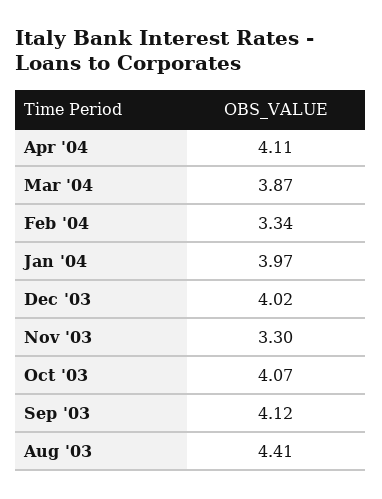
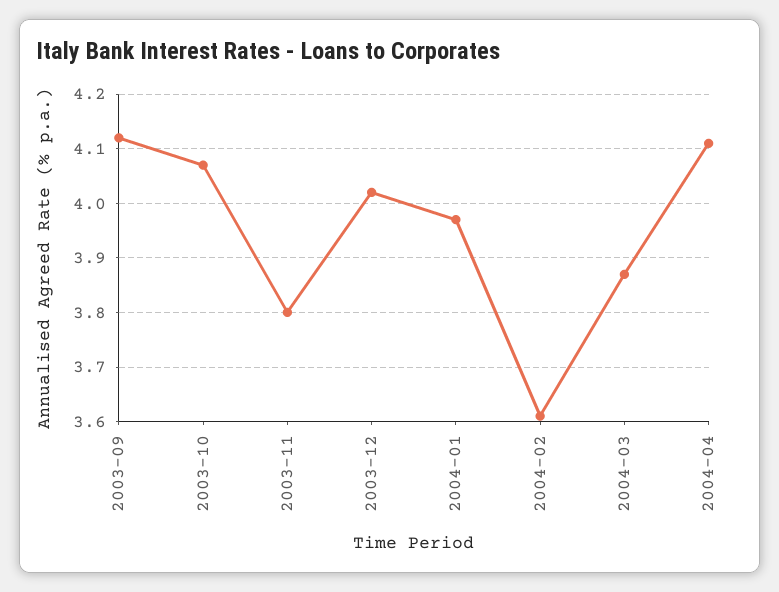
Feb '04: 3.34 -> 3.6
Nov '03: 3.3 -> 3.8
Aug '03: 4.41 -> none

